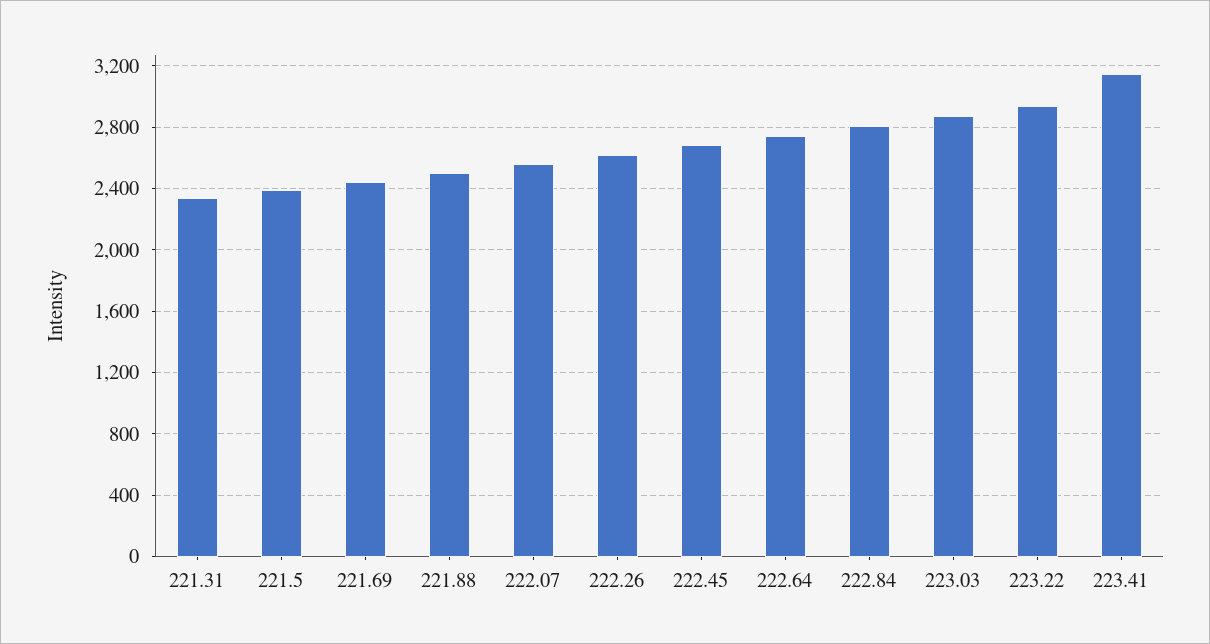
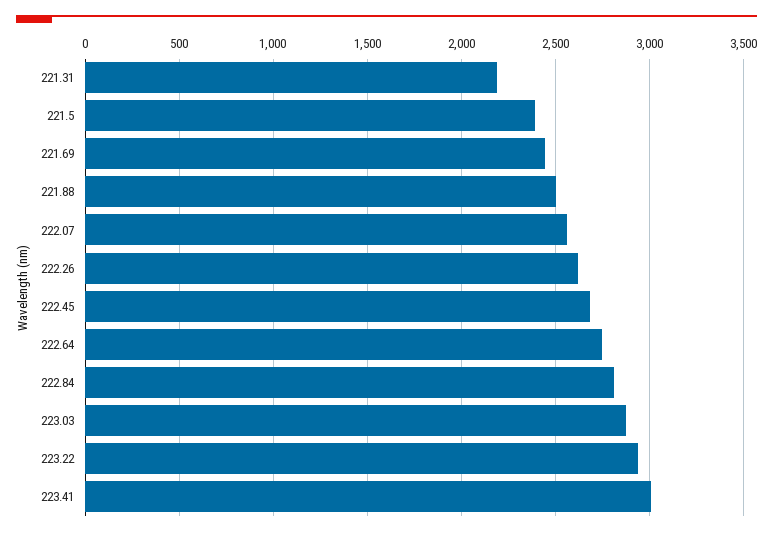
221.31: 2350 -> 2200
223.41: 3150 -> 3000

